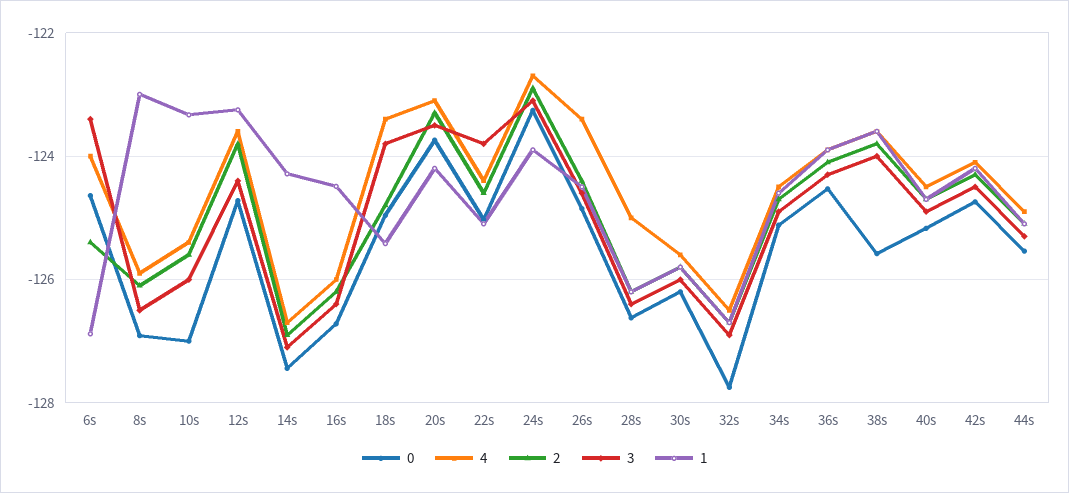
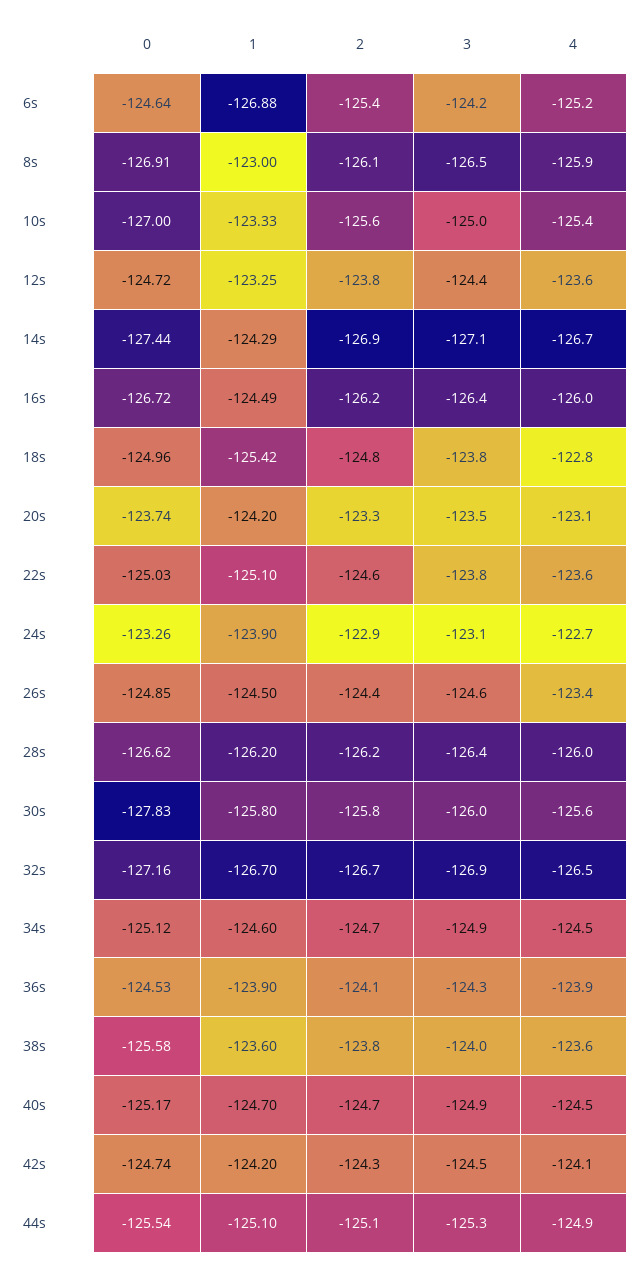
4, 6s: -124 -> -125.2
3, 6s: -123.4 -> -124.2
3, 10s: -126 -> -125
4, 18s: -123.4 -> -122.8
4, 22s: -124.4 -> -123.6
4, 28s: -125 -> -126
0, 30s: -126.2 -> -127.83
0, 32s: -127.8 -> -127.16

